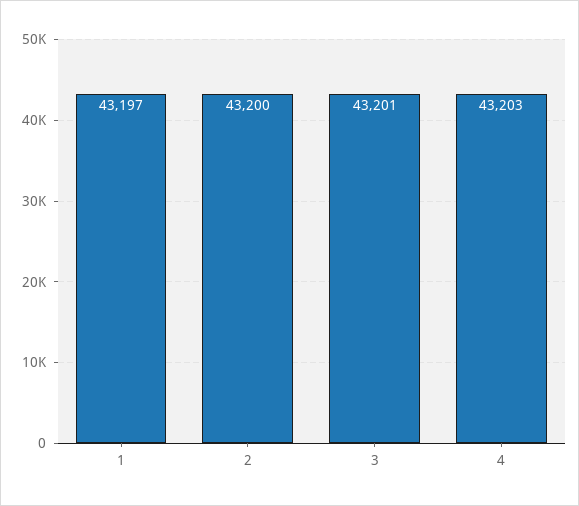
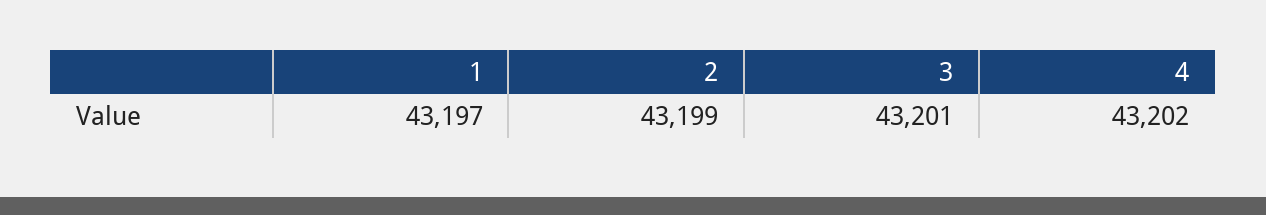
2: 43200 -> 43199
4: 43203 -> 43202

